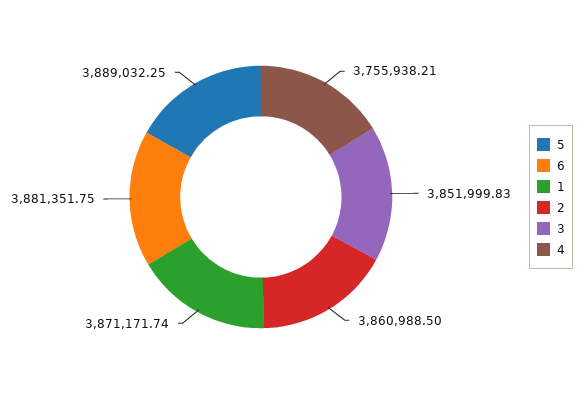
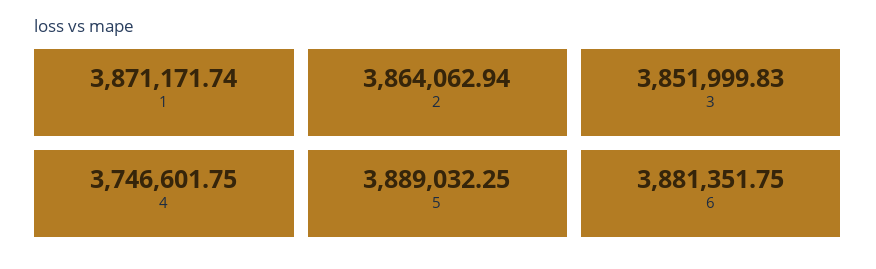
2: 3860988.5 -> 3864062.94
4: 3755938.21 -> 3746601.75

